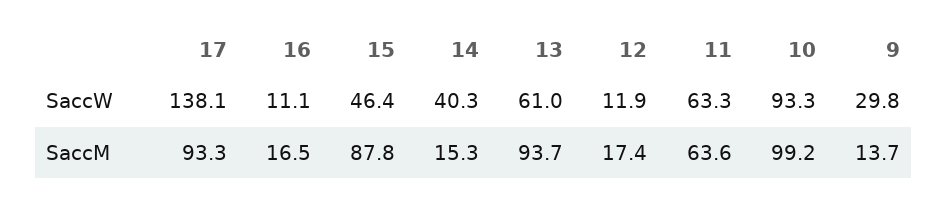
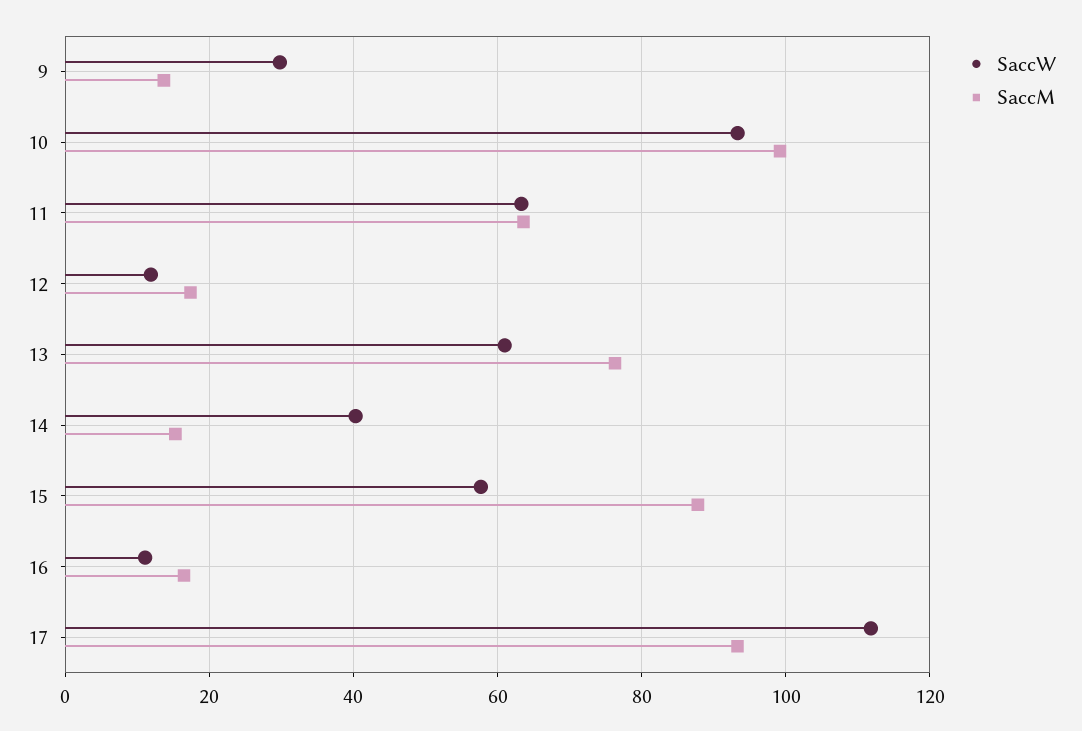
SaccW, 17: 138.1 -> 112
SaccW, 15: 46.4 -> 58
SaccM, 13: 93.7 -> 76

